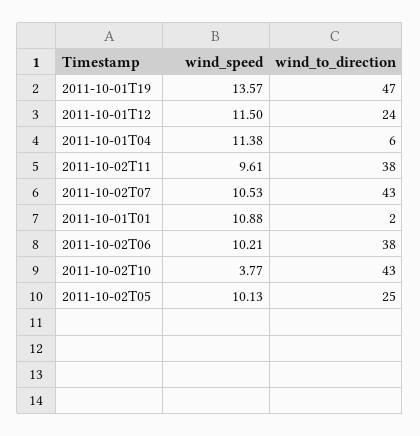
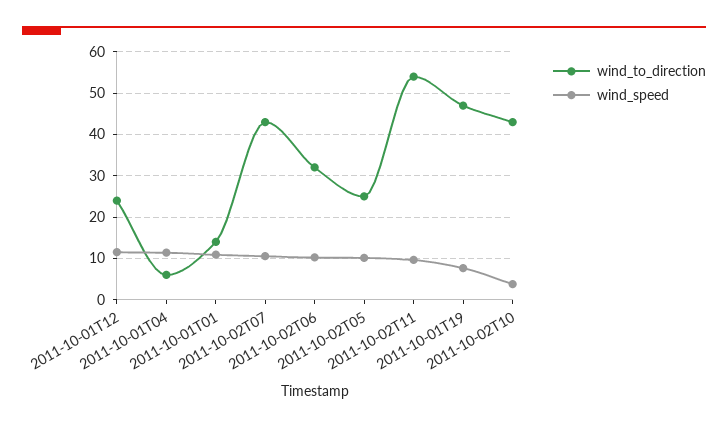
wind_speed, 2011-10-01T19: 13.57 -> 8
wind_to_direction, 2011-10-02T11: 38 -> 54
wind_to_direction, 2011-10-01T01: 2 -> 14
wind_to_direction, 2011-10-02T06: 38 -> 32

